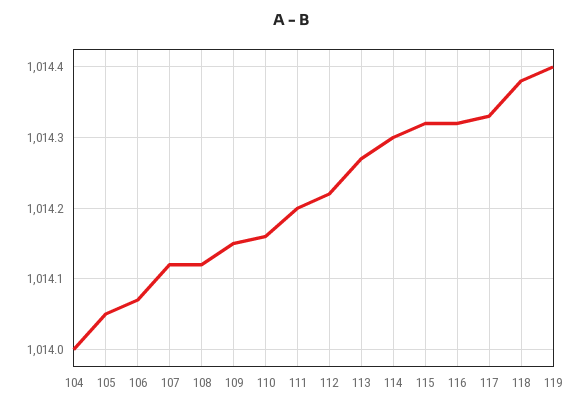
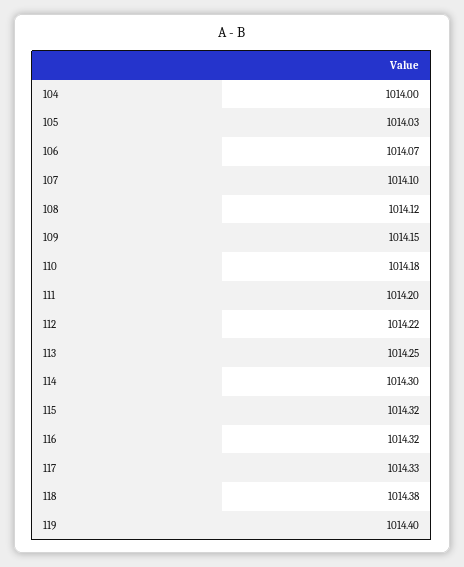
105: 1014.05 -> 1014.03
107: 1014.12 -> 1014.1
110: 1014.16 -> 1014.18
113: 1014.27 -> 1014.25

